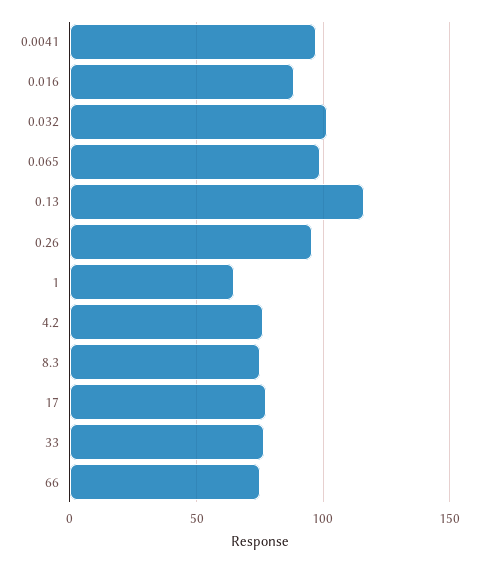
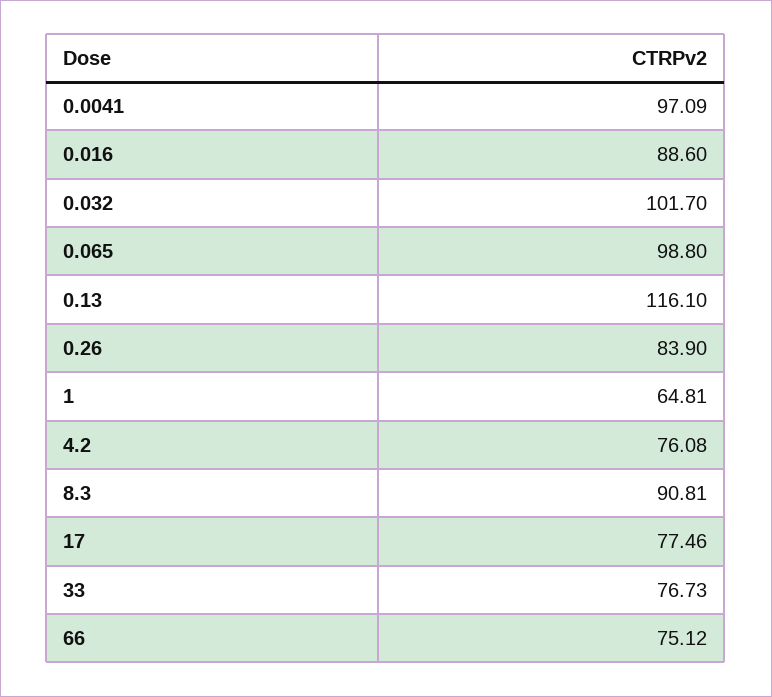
0.26: 95 -> 83.9
8.3: 75 -> 90.81

